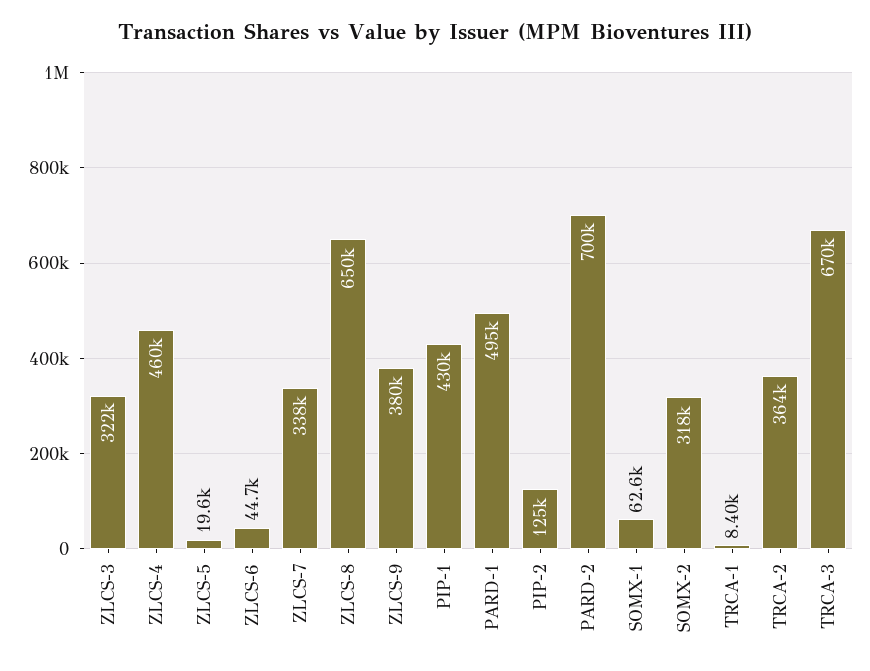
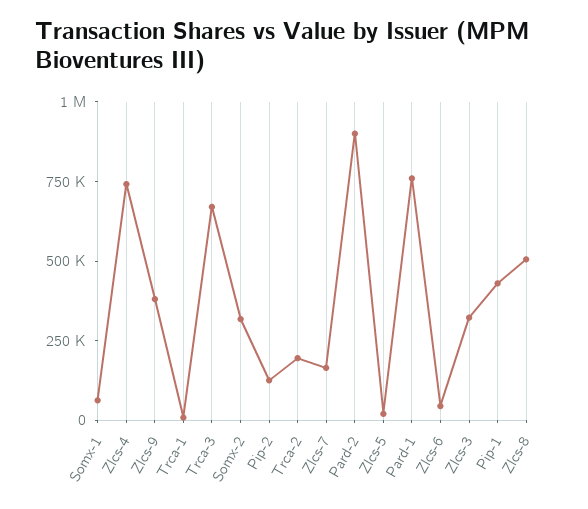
ZLCS-4: 460000 -> 750000
ZLCS-7: 338000 -> 150000
ZLCS-8: 650000 -> 500000
PARD-1: 495000 -> 750000
PARD-2: 700000 -> 900000
TRCA-2: 364000 -> 200000

